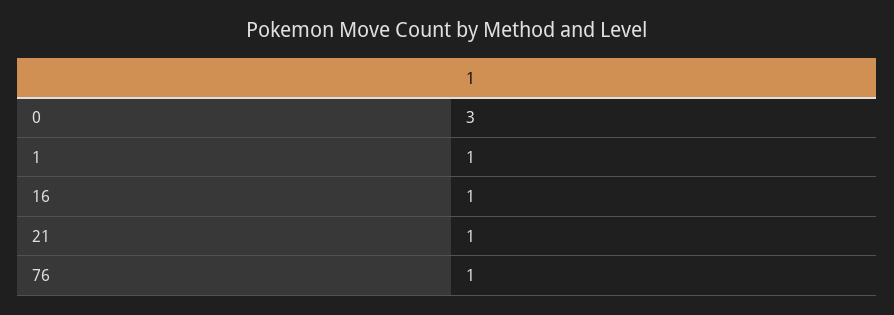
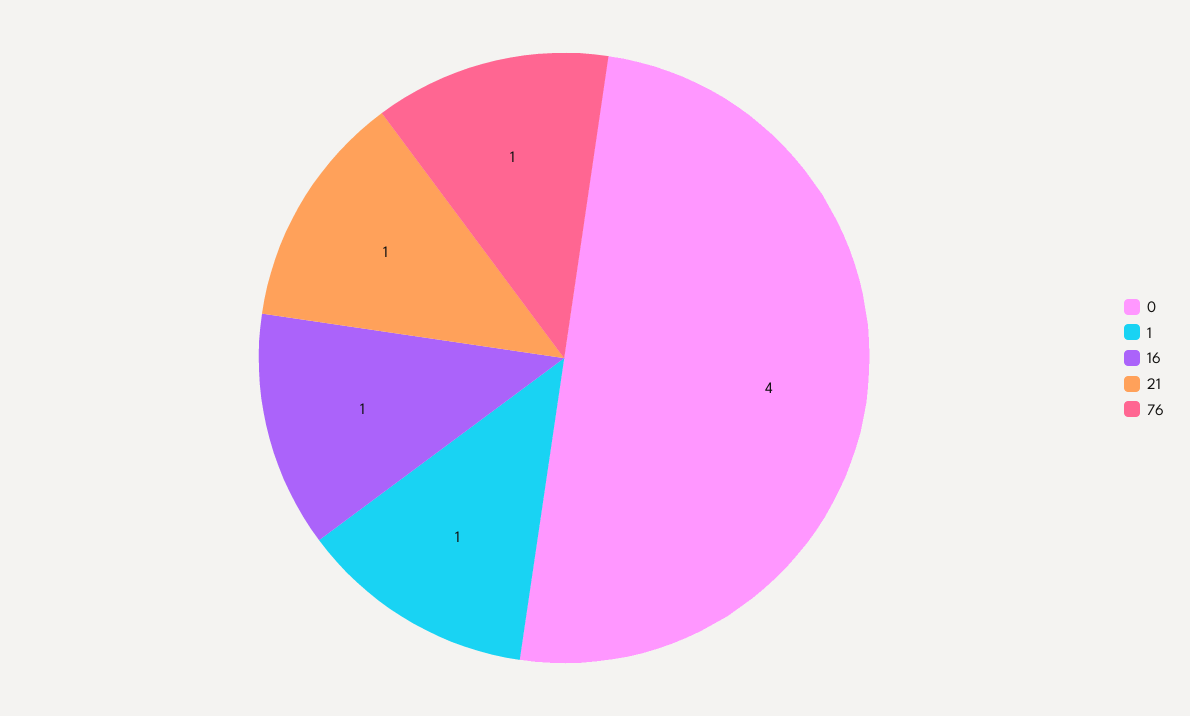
0: 3 -> 4

